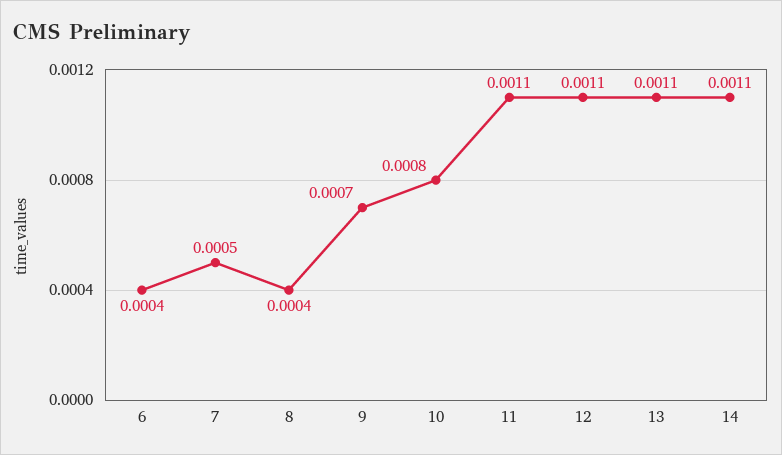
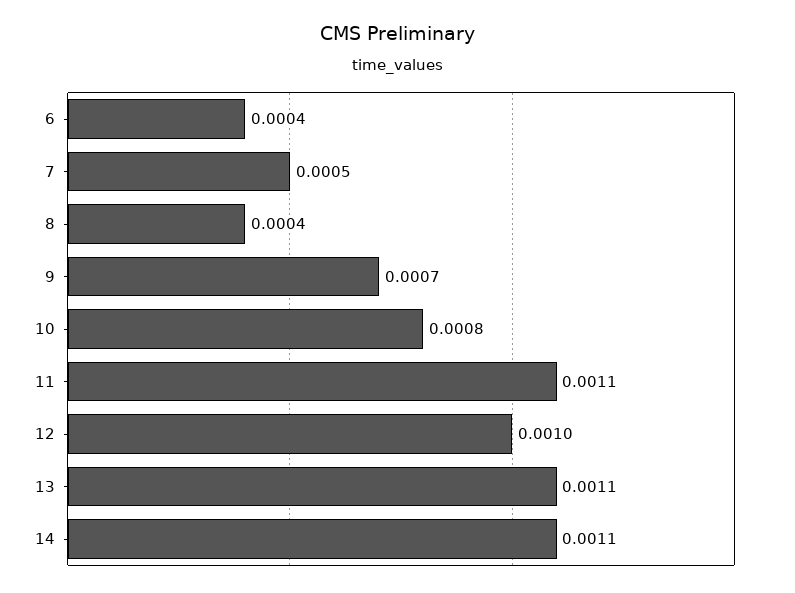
12: 0.0011 -> 0.001

